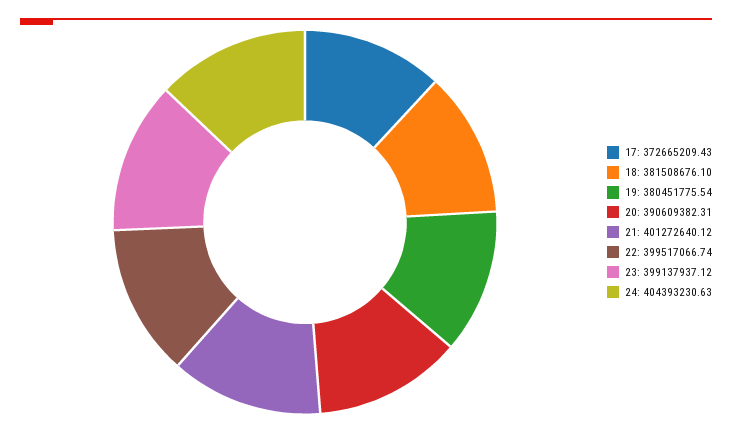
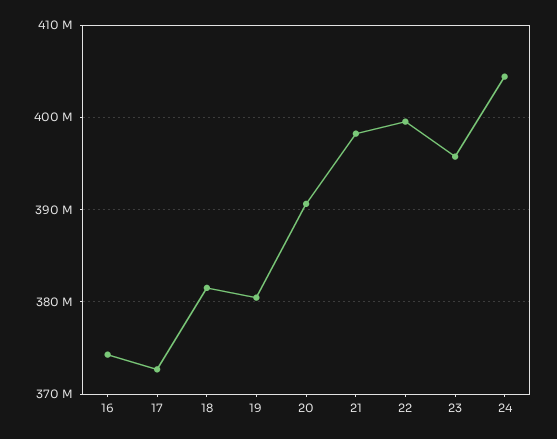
21: 401272640.12 -> 398000000
23: 399137937.12 -> 396000000
16: none -> 374000000

